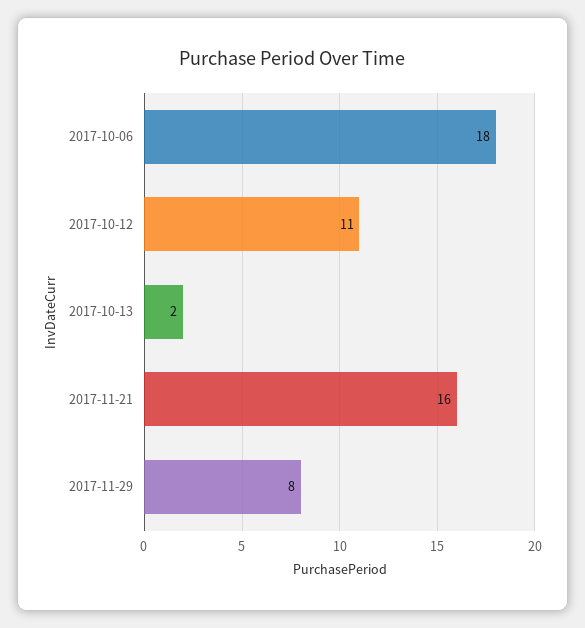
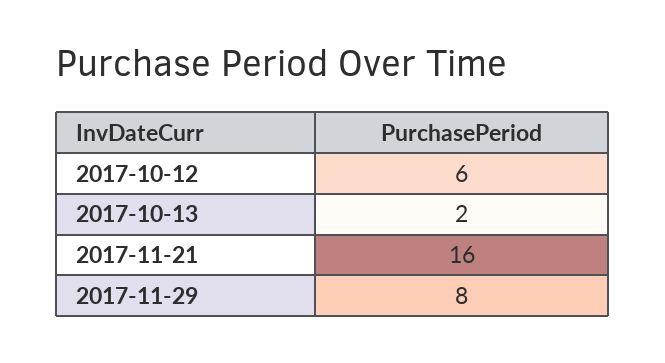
2017-10-06: 18 -> none
2017-10-12: 11 -> 6

